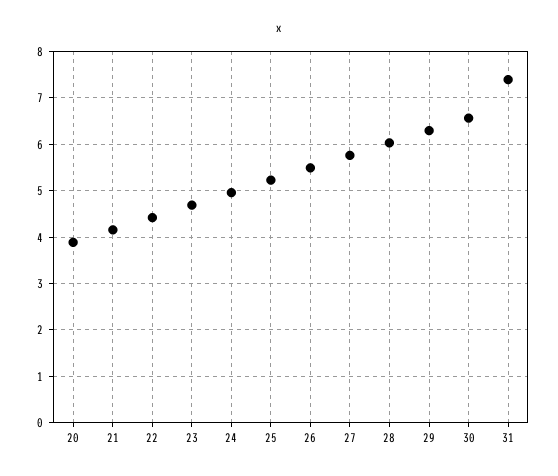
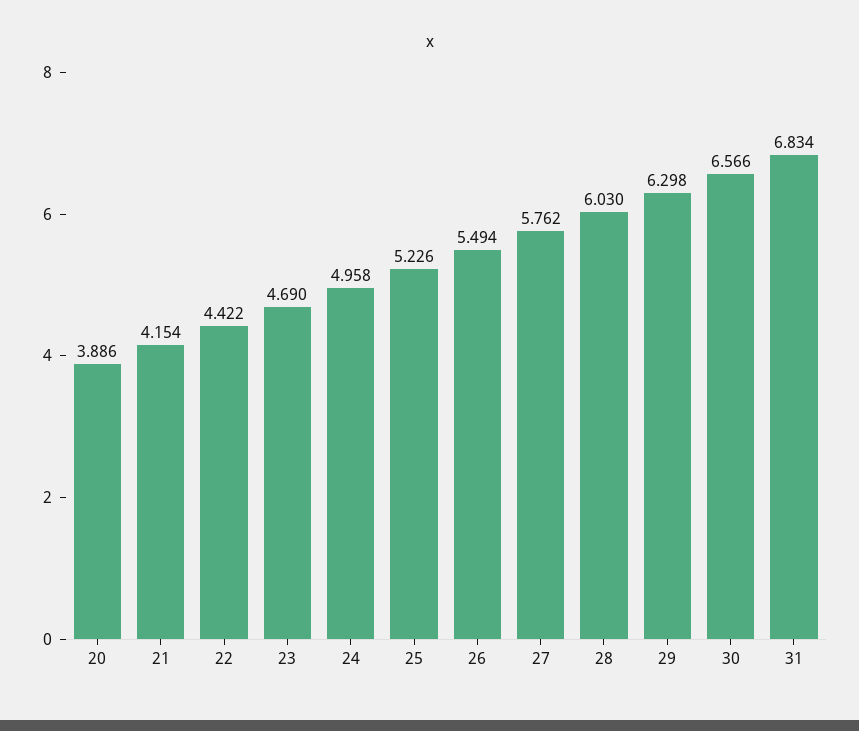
31: 7.4 -> 6.834

